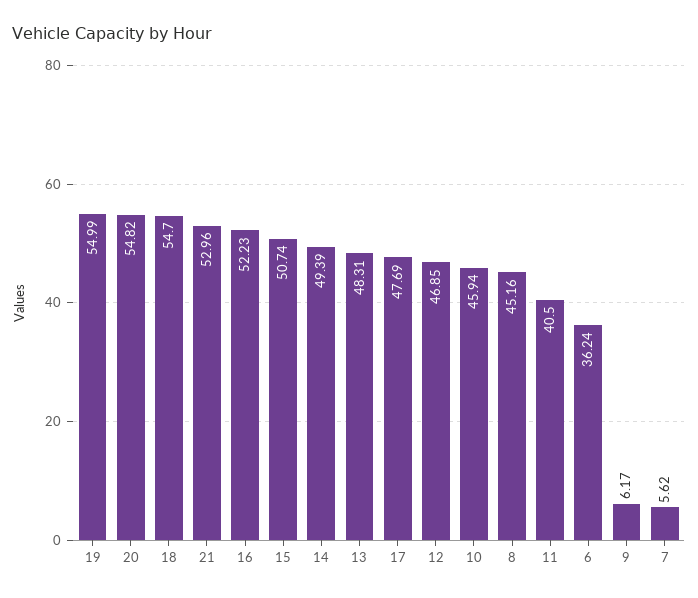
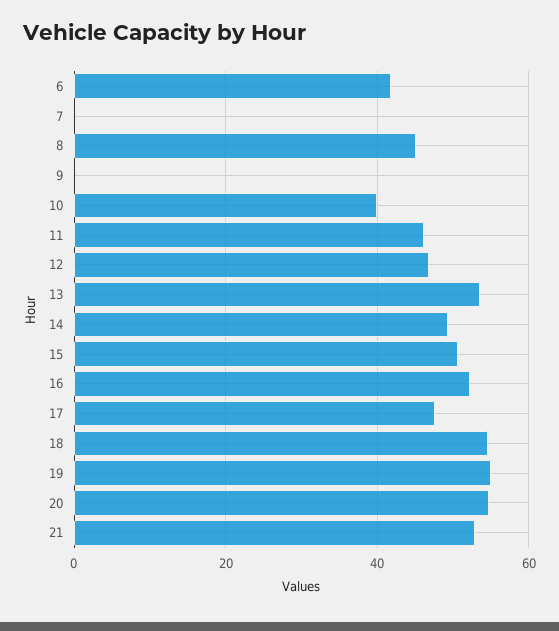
13: 48.31 -> 54
10: 45.94 -> 40
11: 40.5 -> 46
6: 36.24 -> 42
9: 6.17 -> 0
7: 5.62 -> 0

